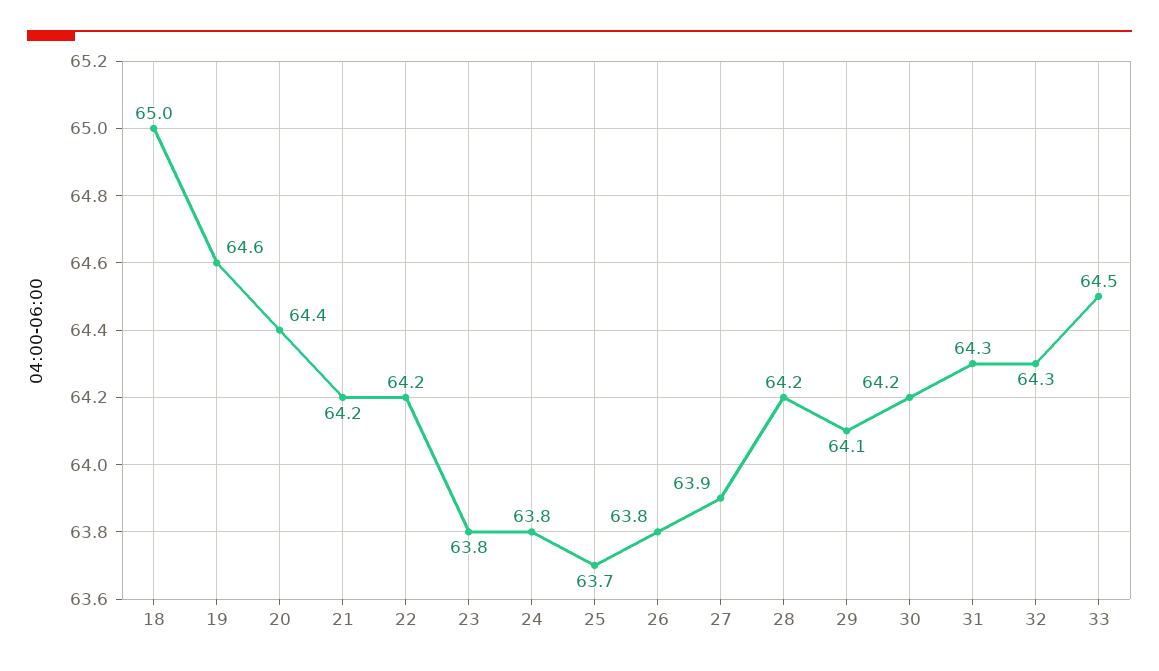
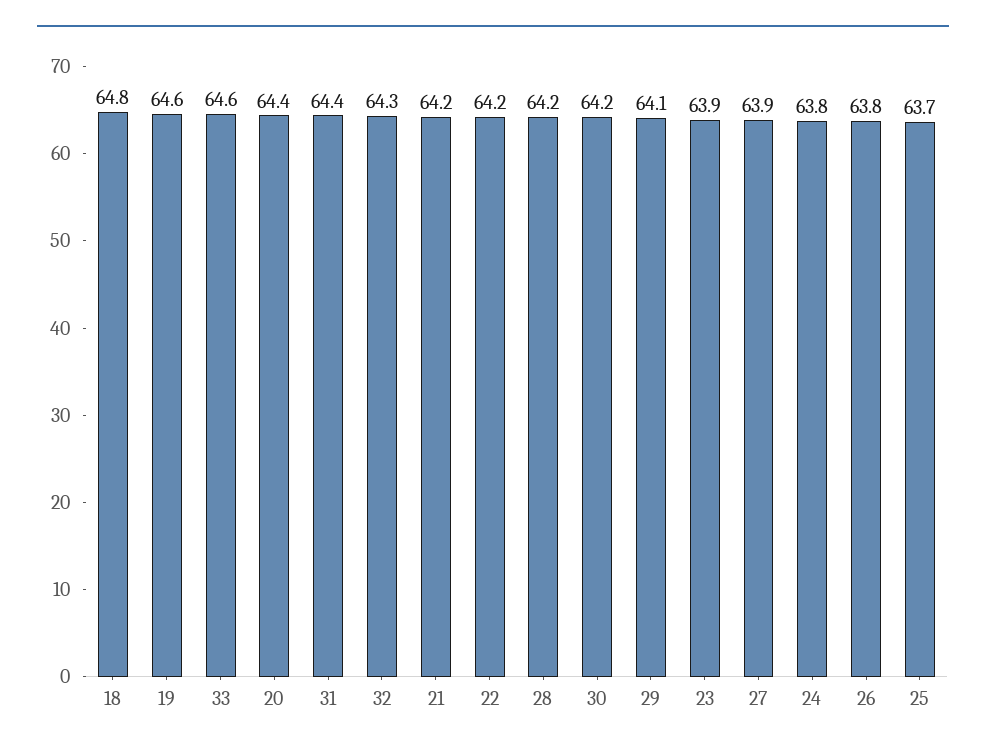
18: 65 -> 64.8
23: 63.8 -> 63.9
31: 64.3 -> 64.4
33: 64.5 -> 64.6

